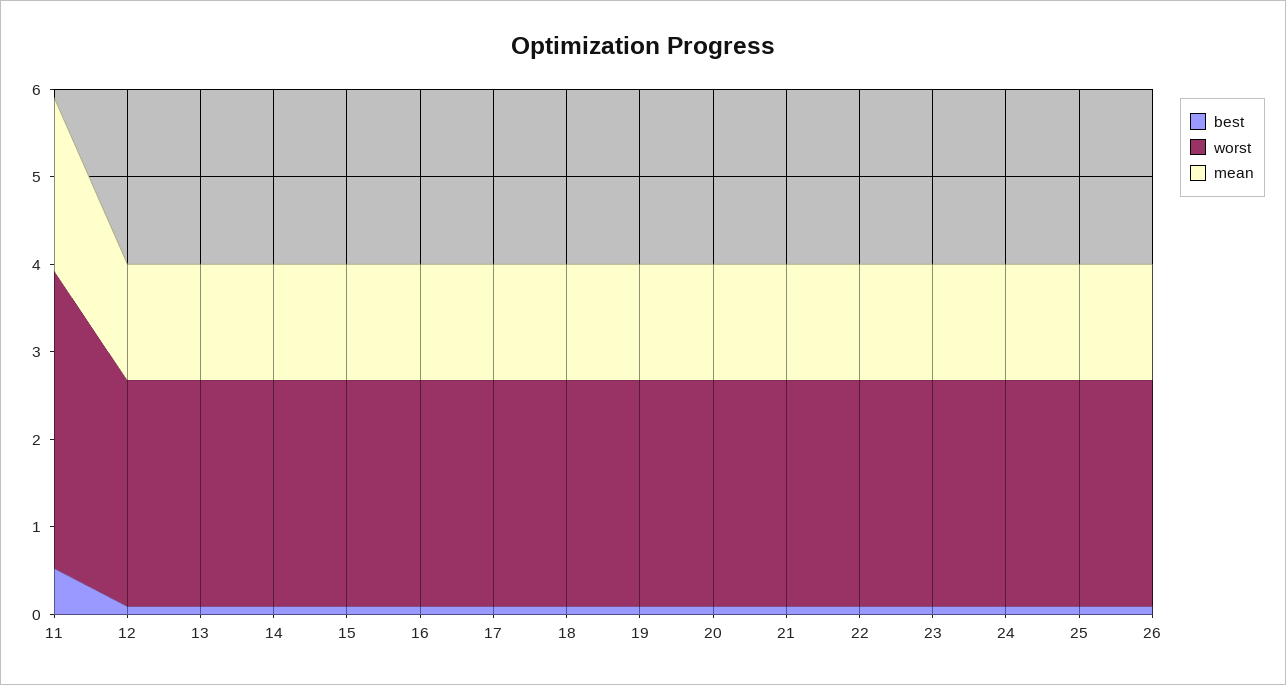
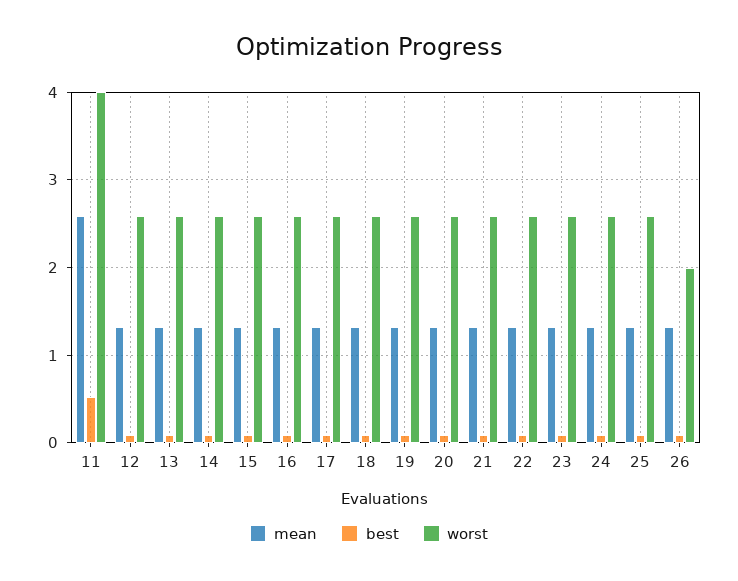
worst, 11: 3.4 -> 4
mean, 11: 2 -> 2.6
worst, 26: 2.6 -> 2

